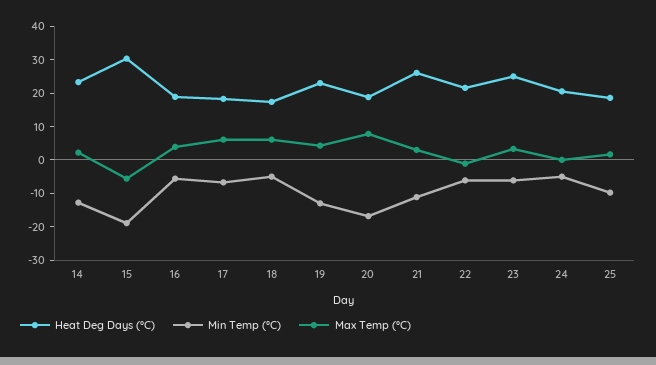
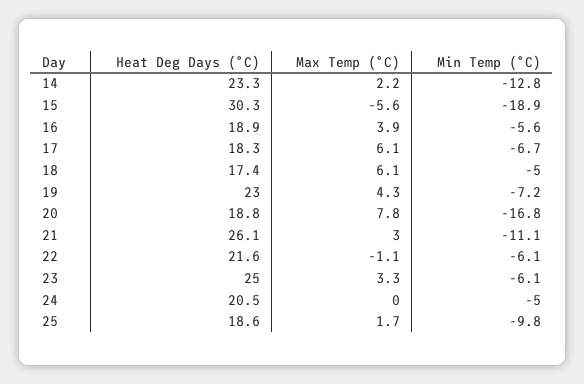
Min Temp (°C), 19: -12.5 -> -7.2

